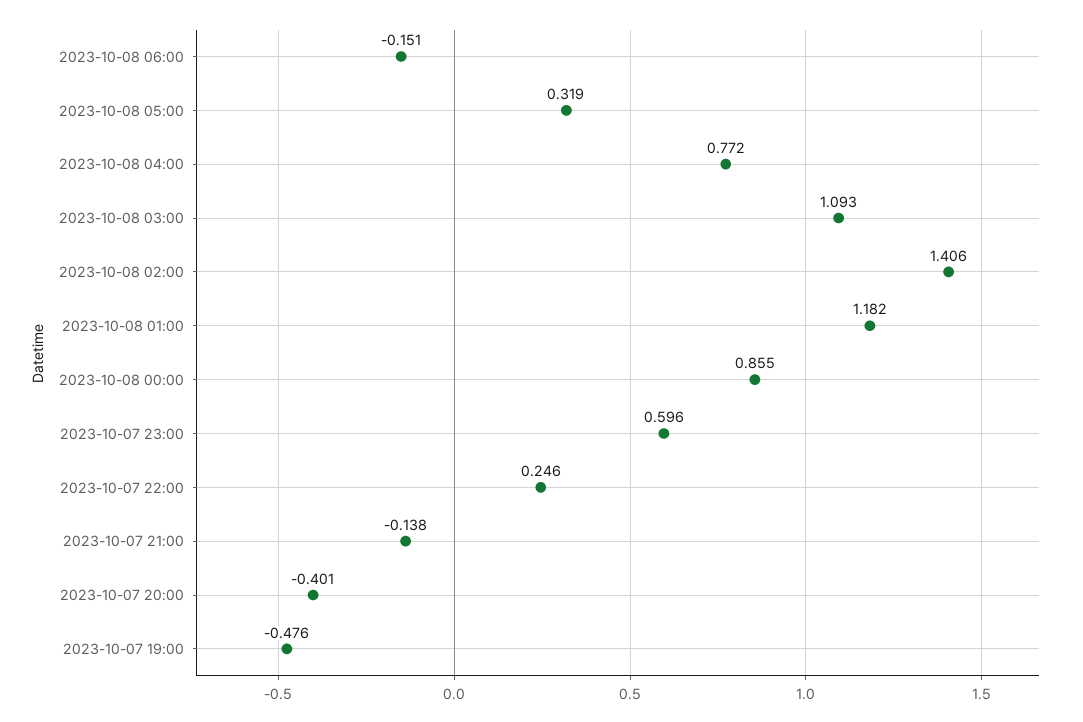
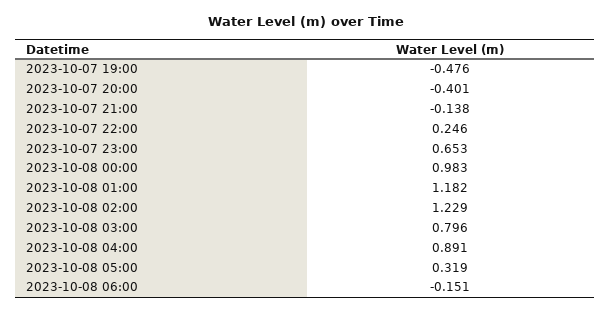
2023-10-08 04:00: 0.772 -> 0.891
2023-10-08 03:00: 1.093 -> 0.796
2023-10-08 02:00: 1.406 -> 1.229
2023-10-08 00:00: 0.855 -> 0.983
2023-10-07 23:00: 0.596 -> 0.653

